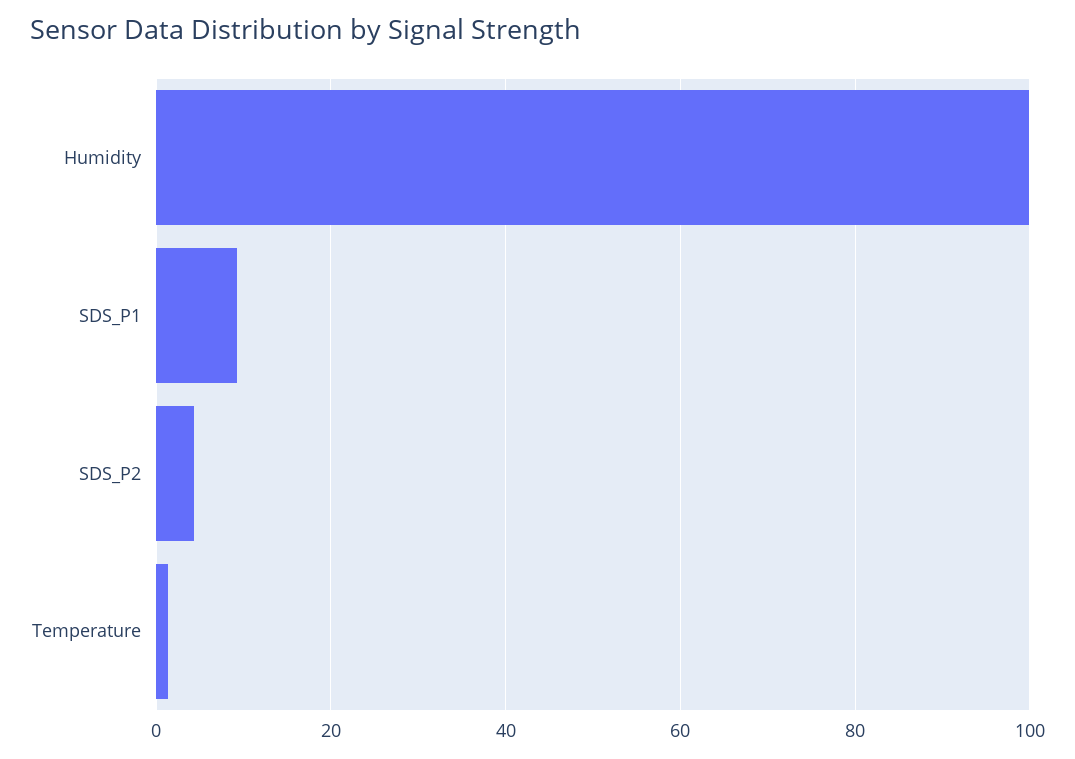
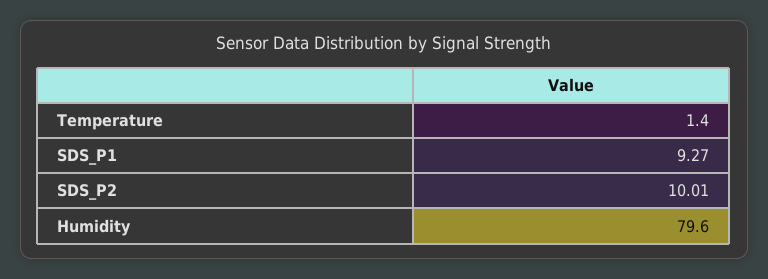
Humidity: 100 -> 79.6
SDS_P2: 4 -> 10.01

